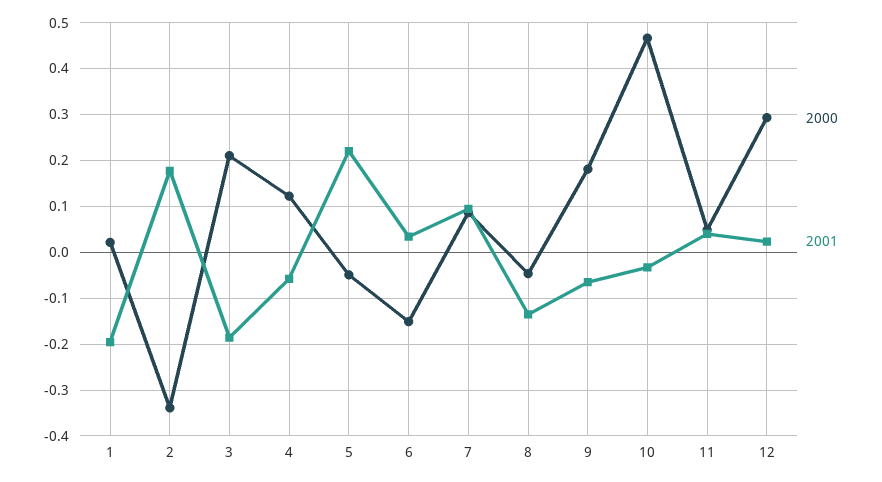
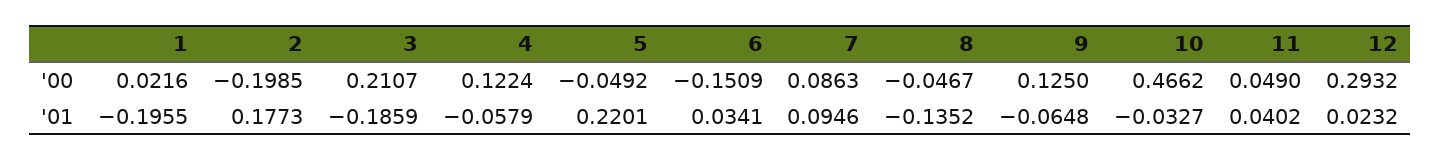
2000, 2: -0.34 -> -0.1985
2000, 9: 0.18 -> 0.125

